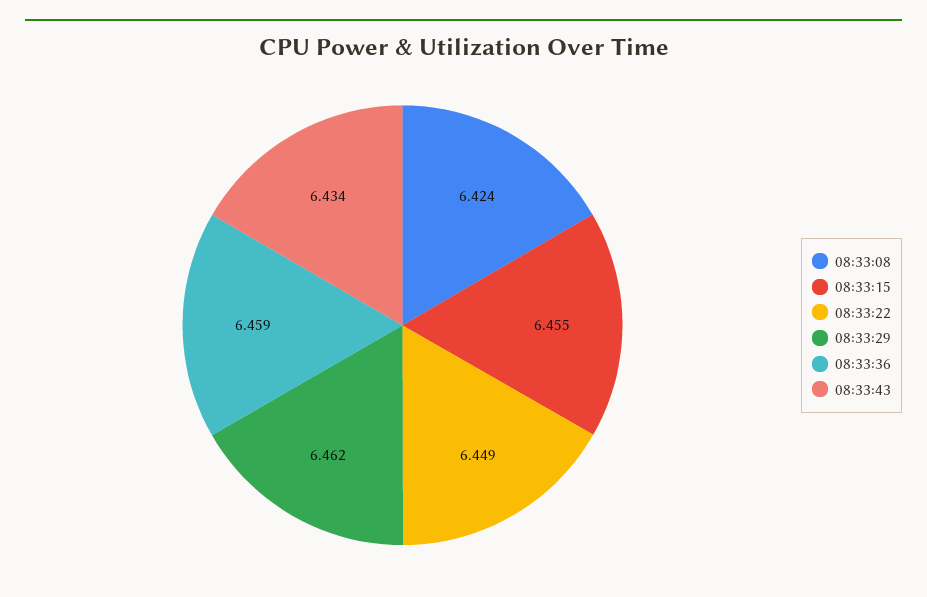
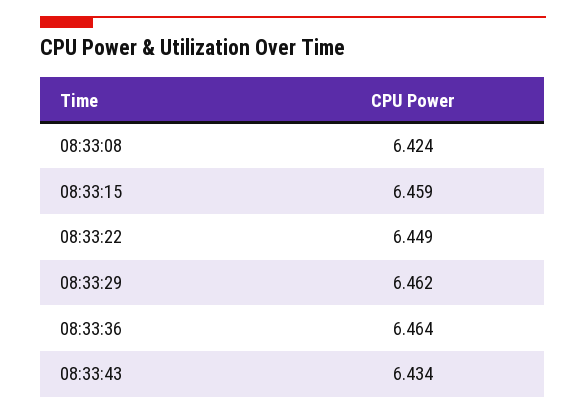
08:33:15: 6.455 -> 6.459
08:33:36: 6.459 -> 6.464

